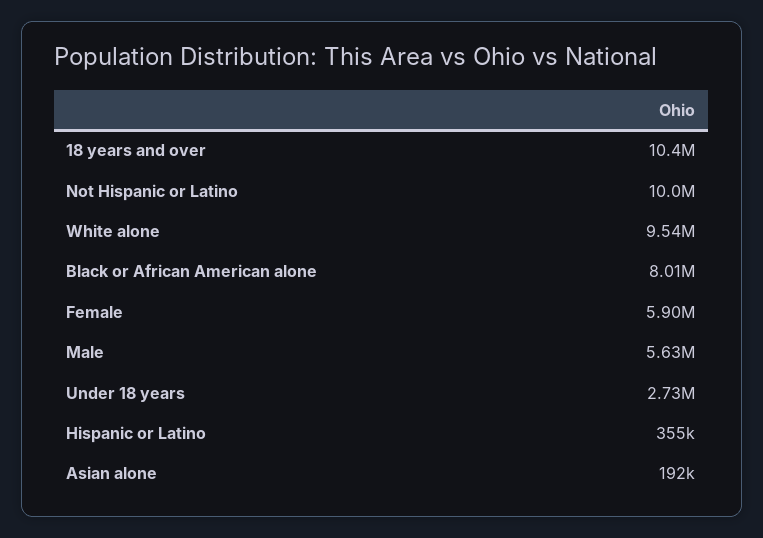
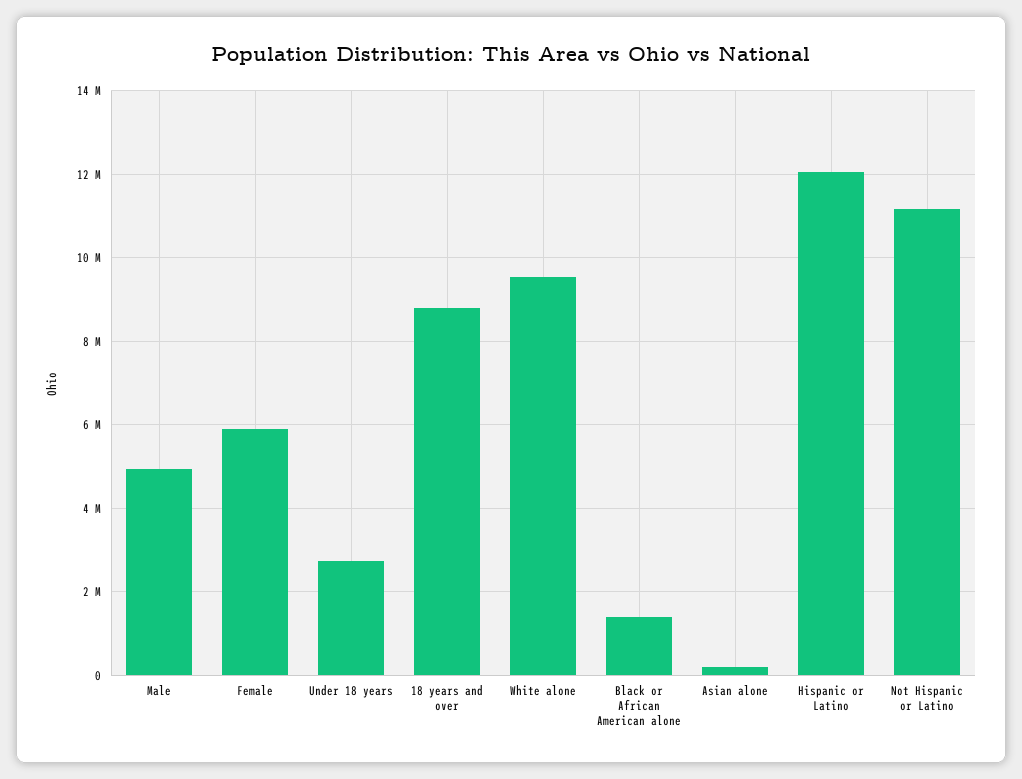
18 years and over: 10400000 -> 8800000
Not Hispanic or Latino: 10000000 -> 11200000
Black or African American alone: 8010000 -> 1400000
Male: 5630000 -> 5000000
Hispanic or Latino: 355000 -> 12000000

